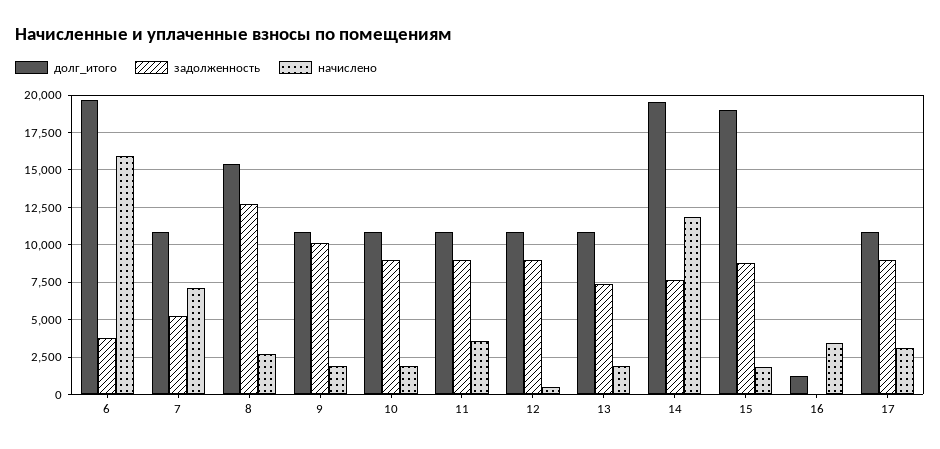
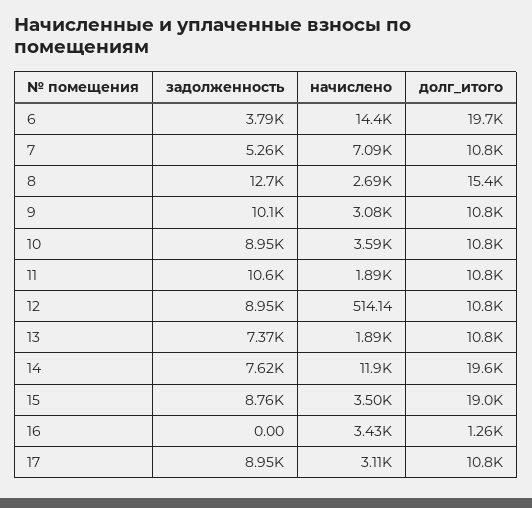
начислено, 6: 16000 -> 14400
начислено, 9: 2000 -> 3080
начислено, 10: 2000 -> 3590
задолженность, 11: 9000 -> 10600
начислено, 11: 3500 -> 1890
начислено, 15: 2000 -> 3500

